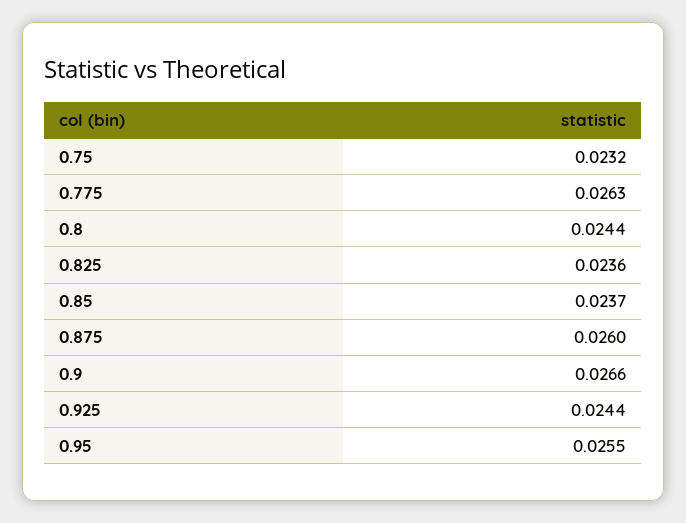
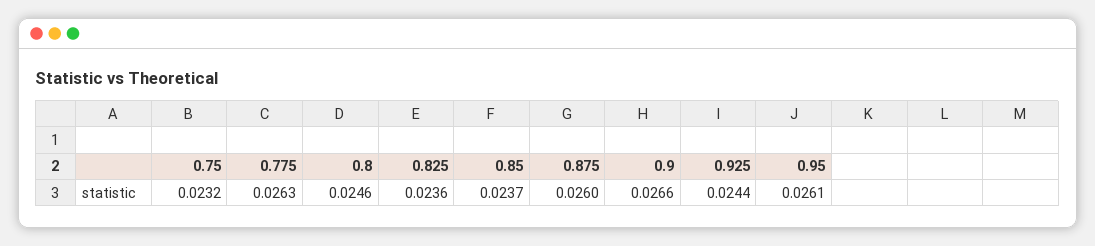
0.8: 0.0244 -> 0.0246
0.95: 0.0255 -> 0.0261

